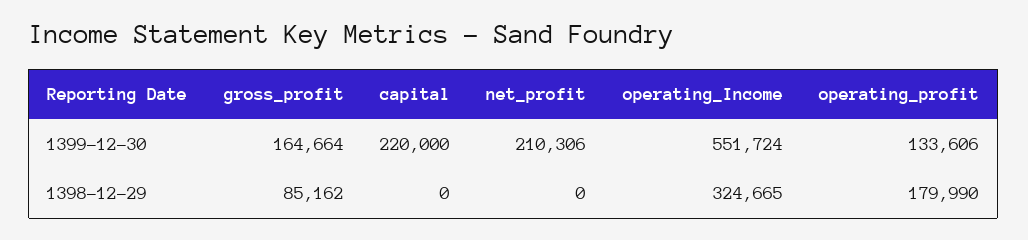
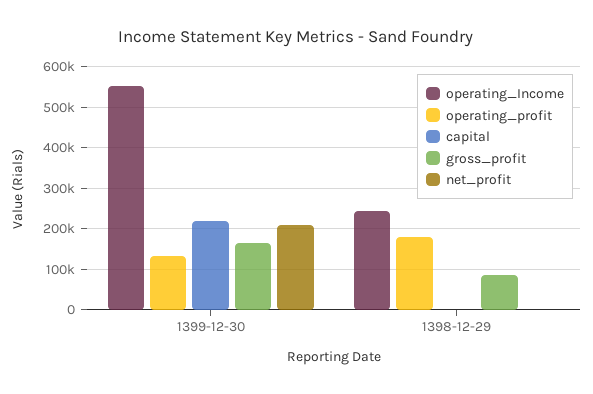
operating_Income, 1398-12-29: 324665 -> 240000

